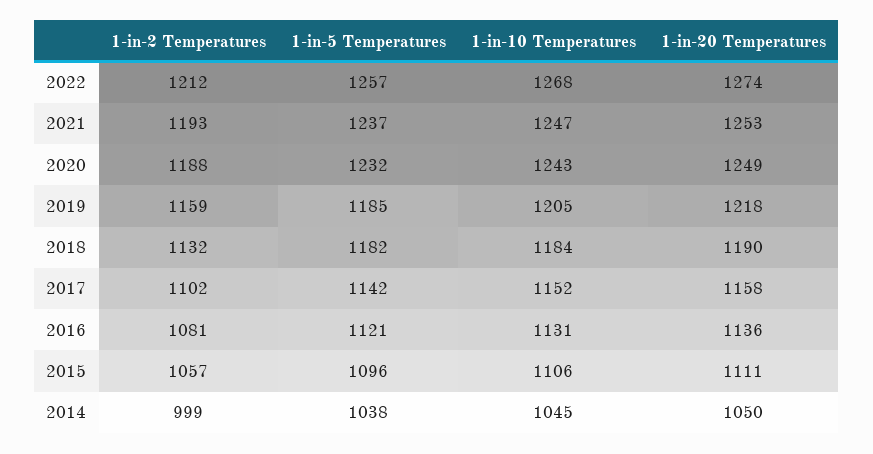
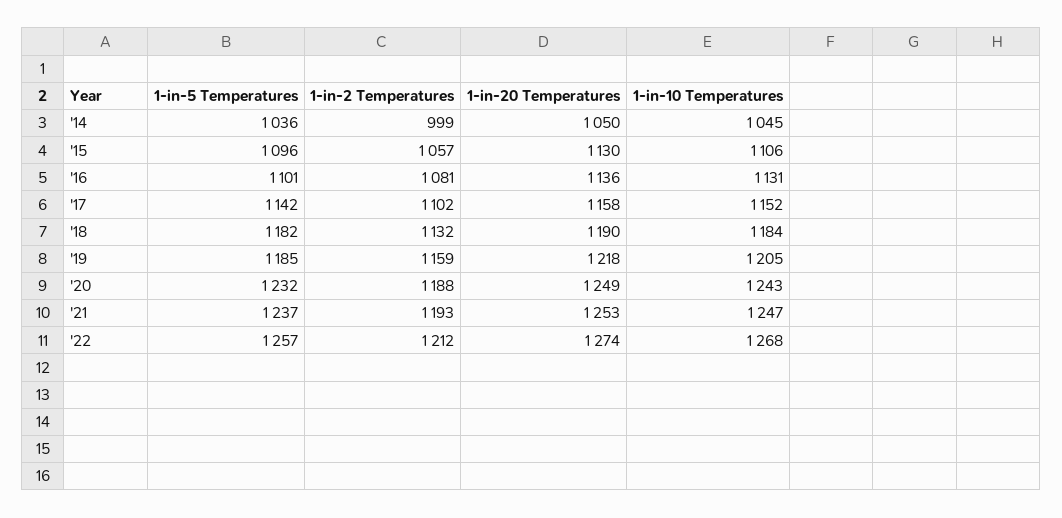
1-in-5 Temperatures, 2016: 1121 -> 1101
1-in-20 Temperatures, 2015: 1111 -> 1130
1-in-5 Temperatures, 2014: 1038 -> 1036

